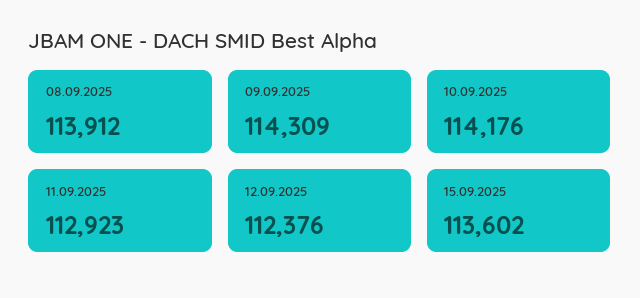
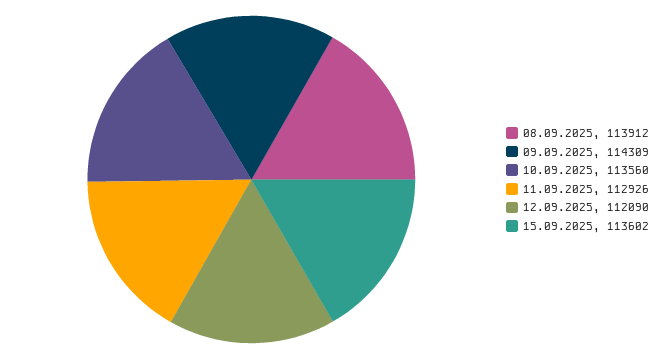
10.09.2025: 114176 -> 113560
11.09.2025: 112923 -> 112926
12.09.2025: 112376 -> 112090

